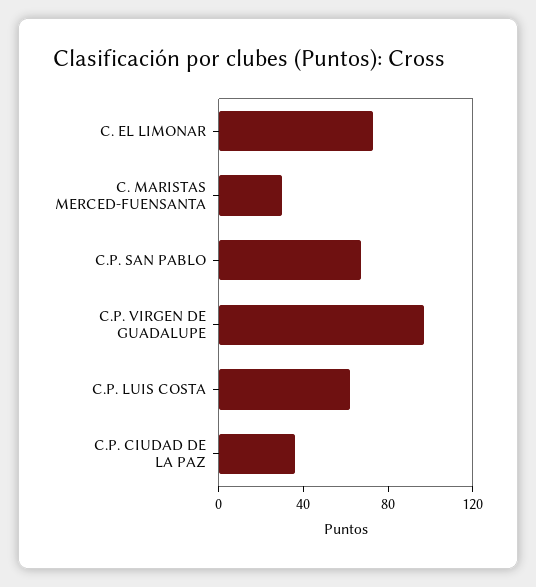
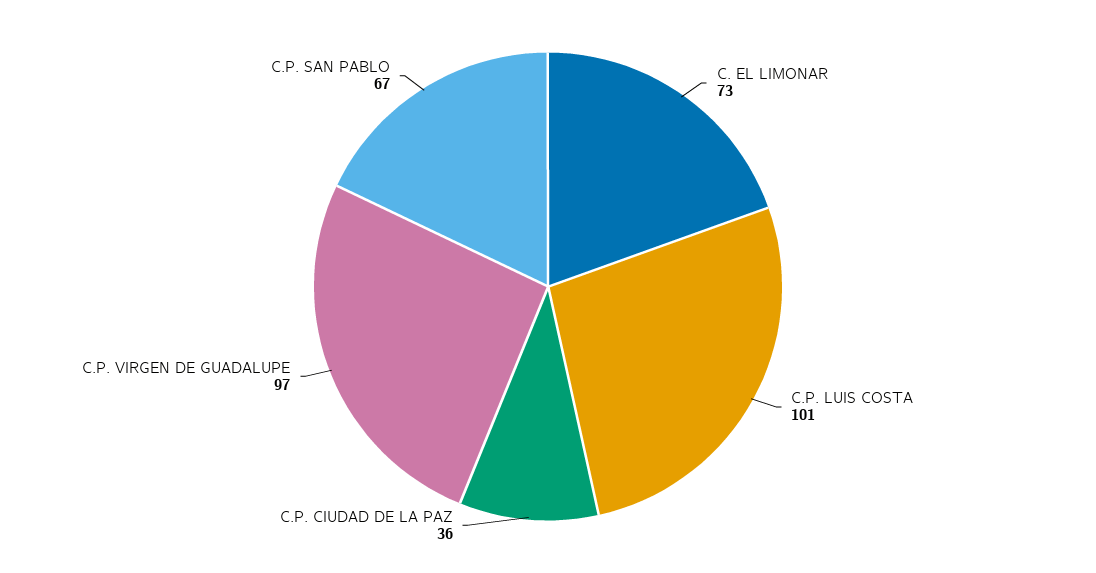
C. MARISTAS MERCED-FUENSANTA: 30 -> none
C.P. LUIS COSTA: 60 -> 101

